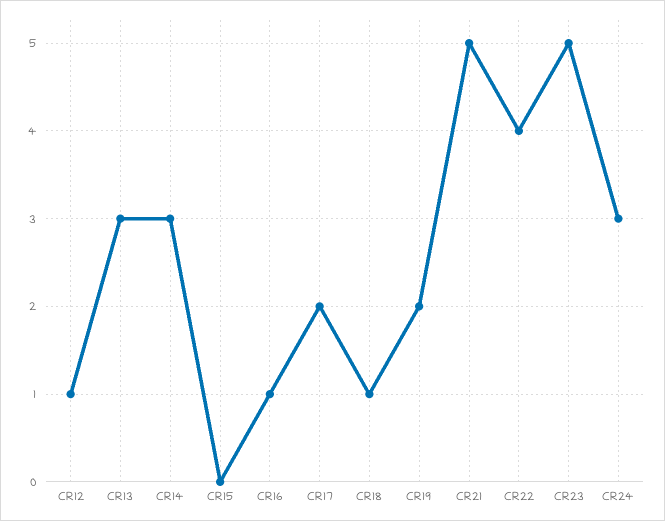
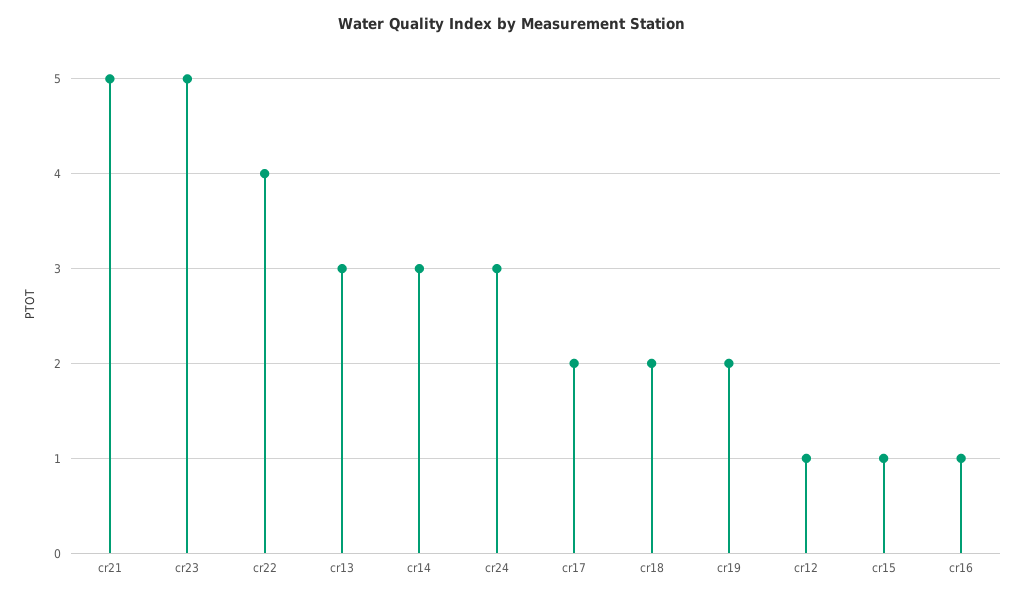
CR15: 0 -> 1
CR18: 1 -> 2

